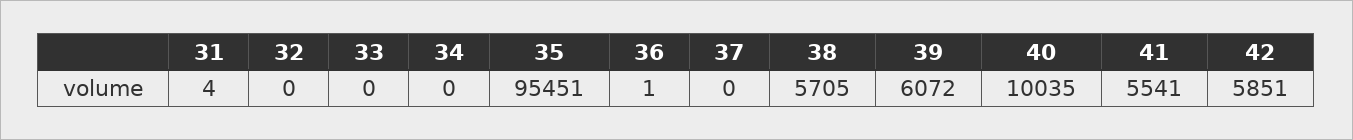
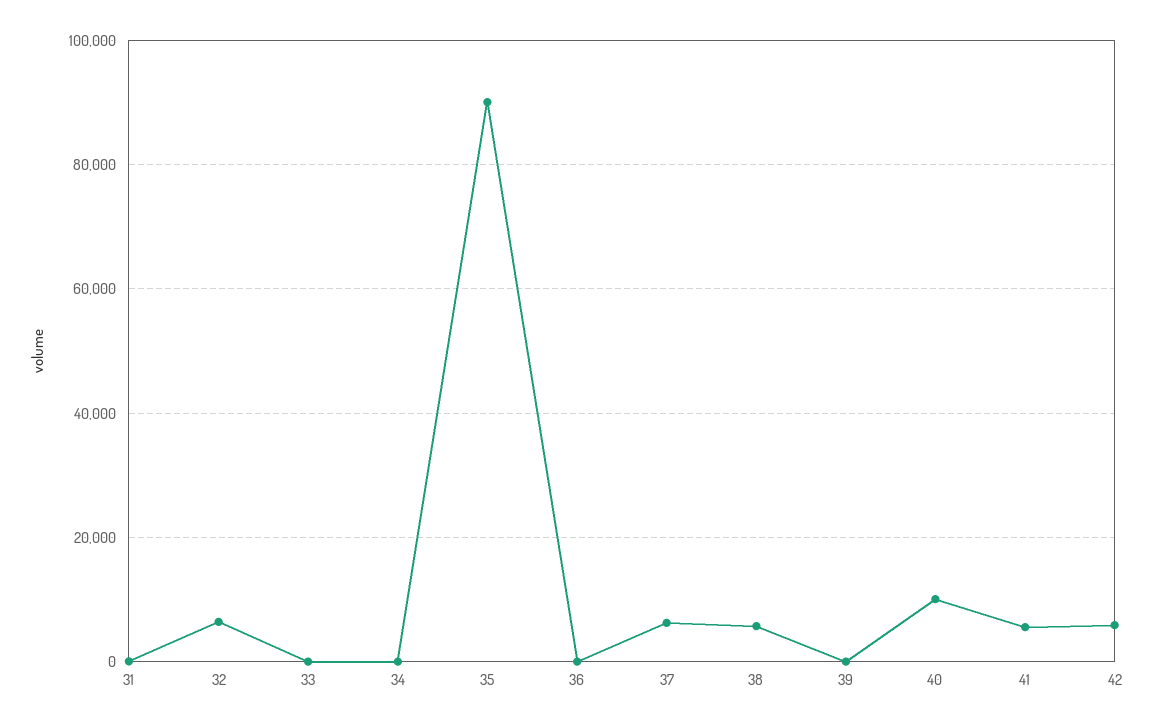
32: 0 -> 6000
35: 95451 -> 90000
37: 0 -> 6000
39: 6072 -> 0

